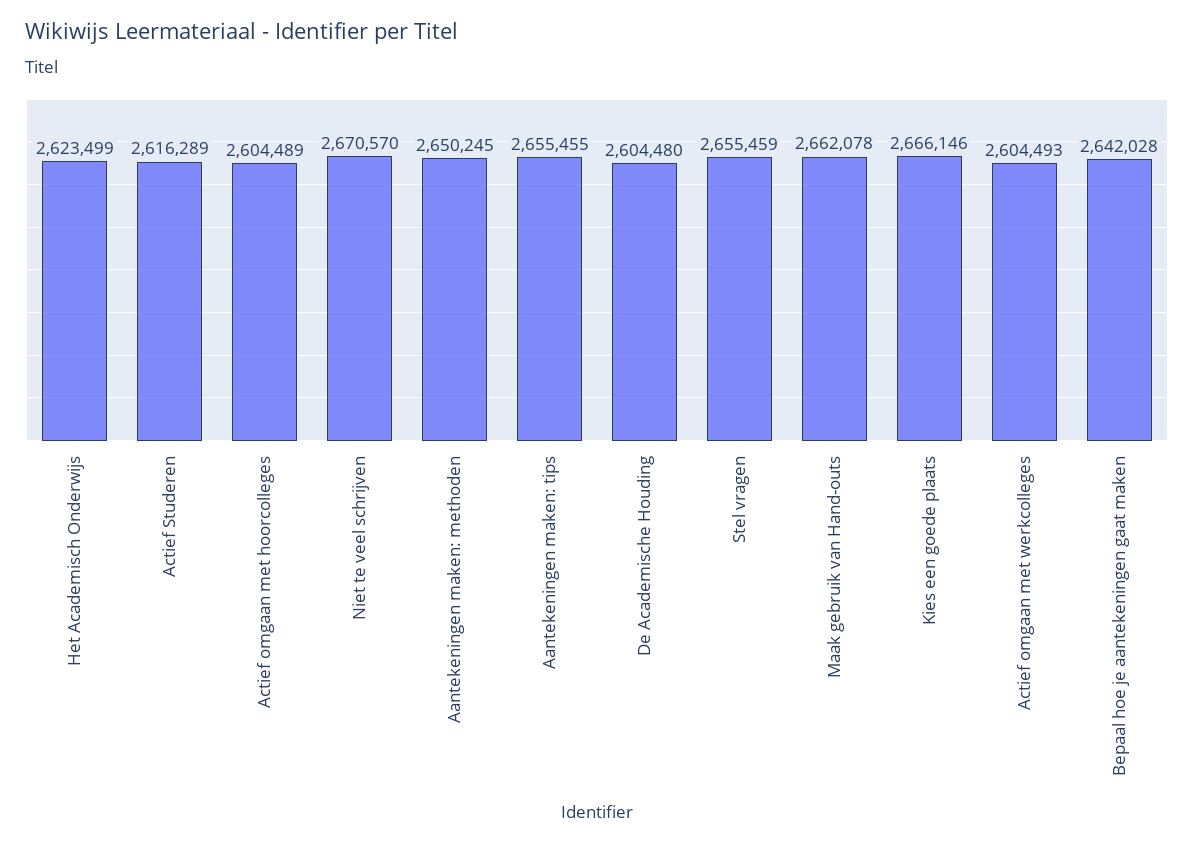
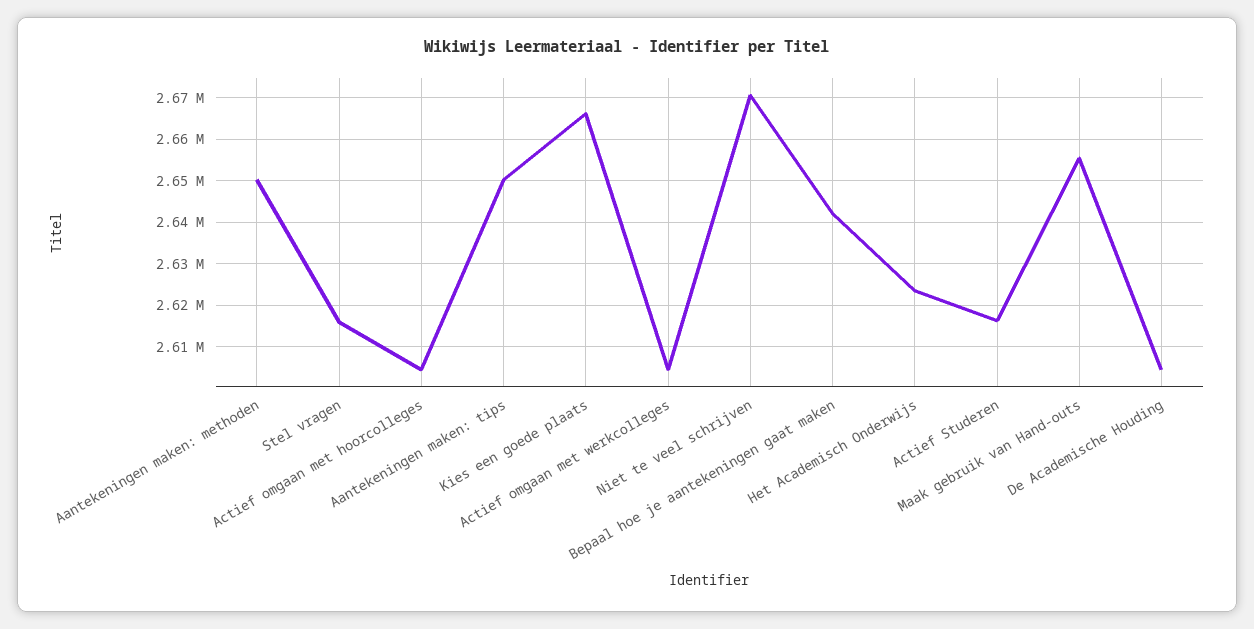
Aantekeningen maken: tips: 2655455 -> 2650000
Stel vragen: 2655459 -> 2616000
Maak gebruik van Hand-outs: 2662078 -> 2656000

